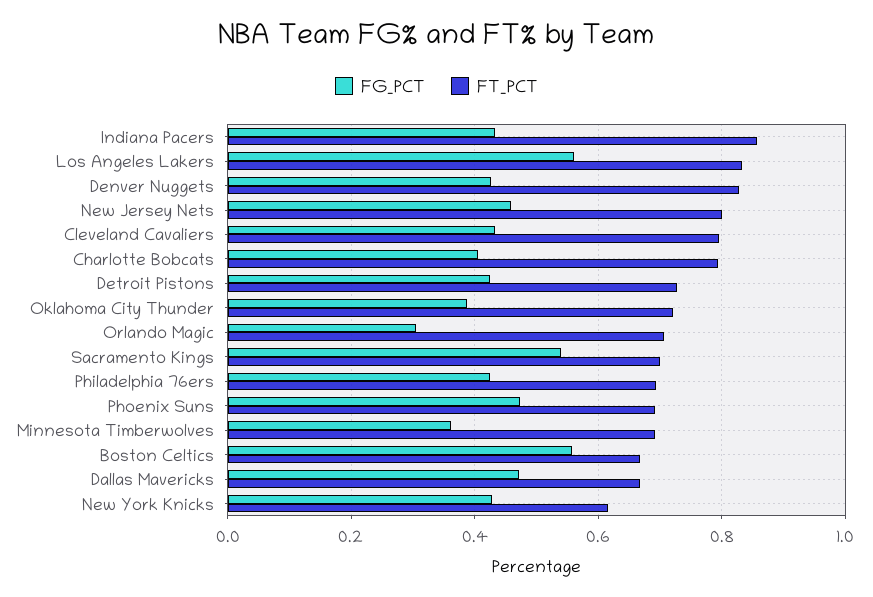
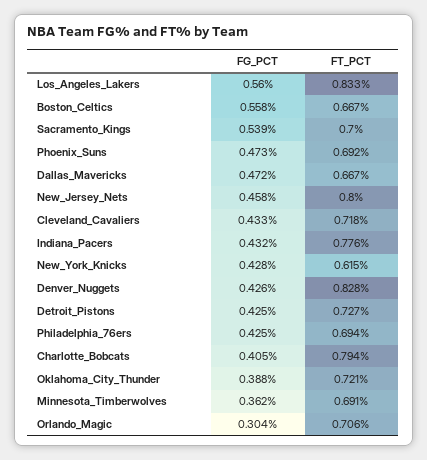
FT_PCT, Indiana Pacers: 0.86 -> 0.776
FT_PCT, Cleveland Cavaliers: 0.8 -> 0.718

